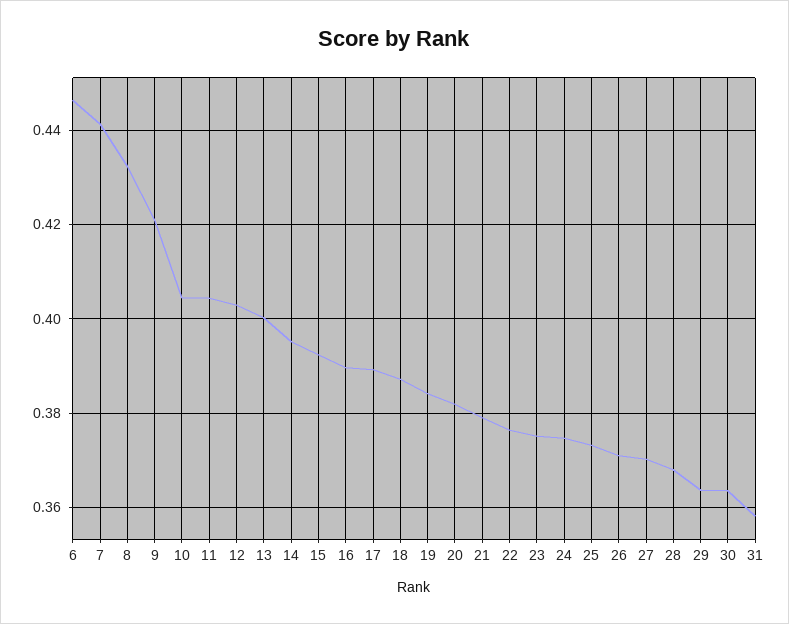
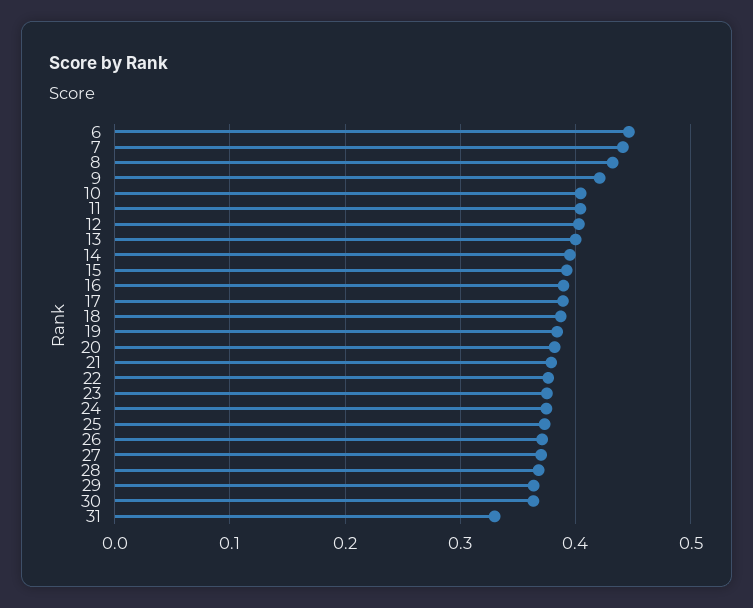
31: 0.358 -> 0.33

